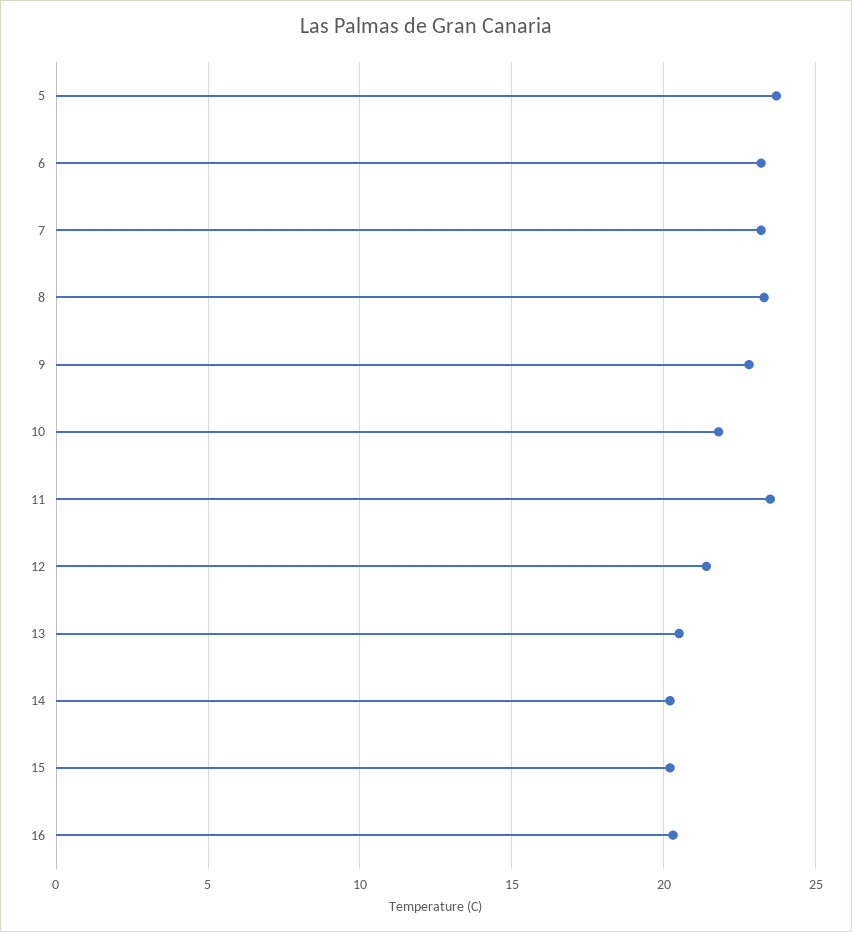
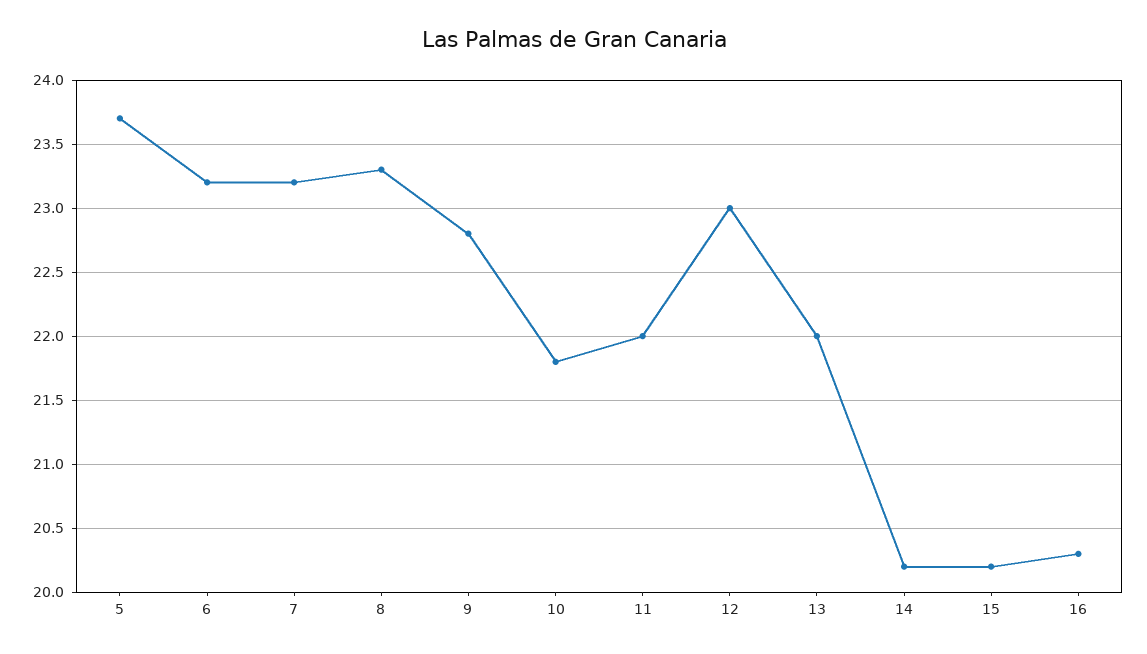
11: 23.5 -> 22
12: 21.5 -> 23
13: 20.5 -> 22

